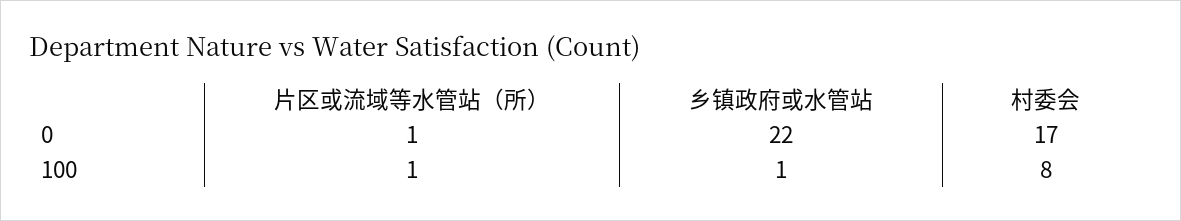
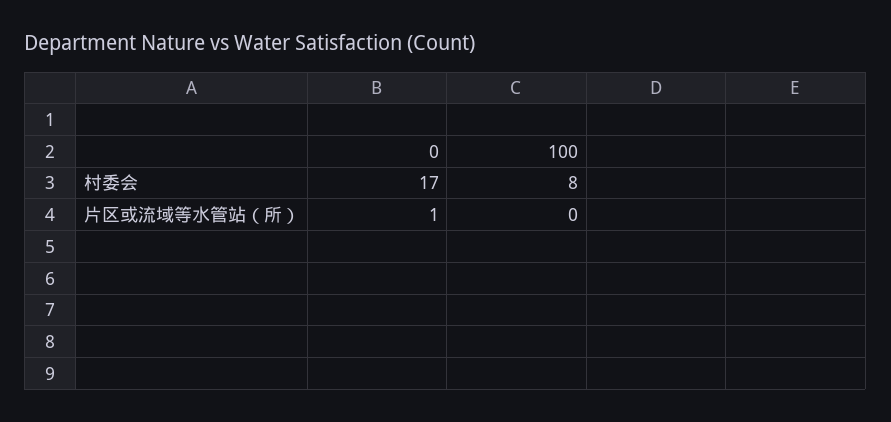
乡镇政府或水管站, 0: 22 -> none
片区或流域等水管站（所）, 100: 1 -> 0
乡镇政府或水管站, 100: 1 -> none

